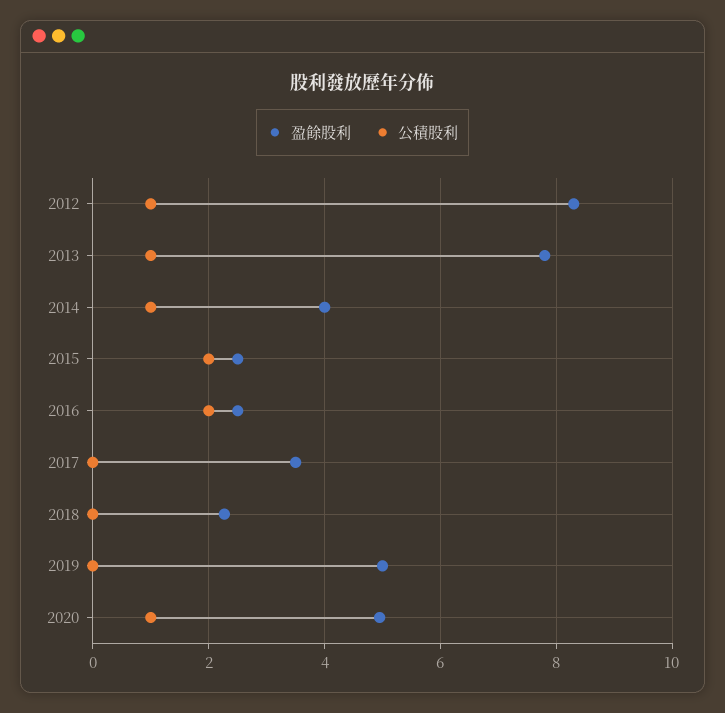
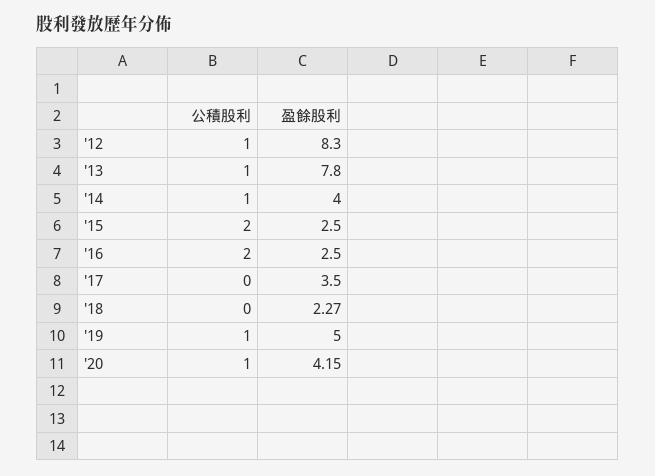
公積股利, 2019: 0 -> 1
盈餘股利, 2020: 5 -> 4.15

